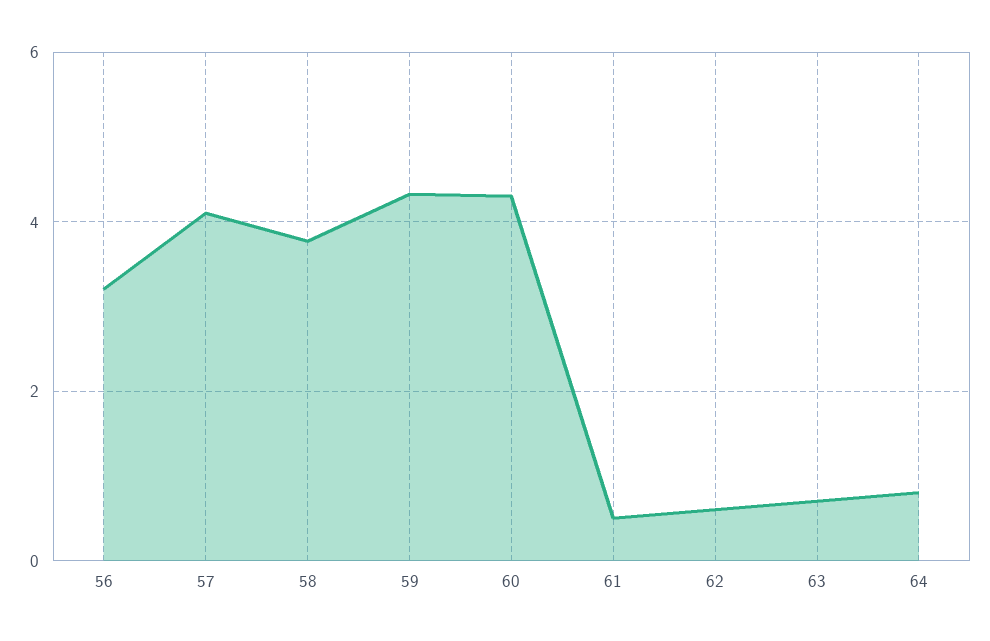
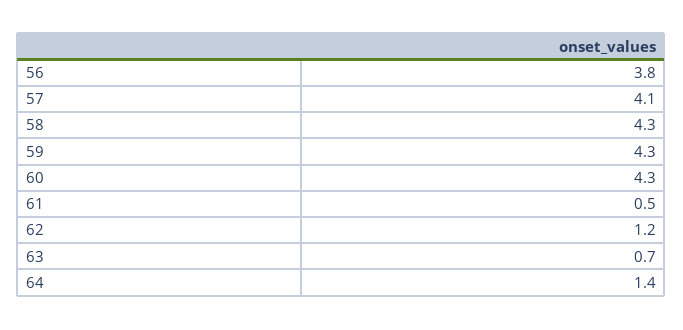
56: 3.2 -> 3.8
58: 3.8 -> 4.3
62: 0.6 -> 1.2
64: 0.8 -> 1.4

